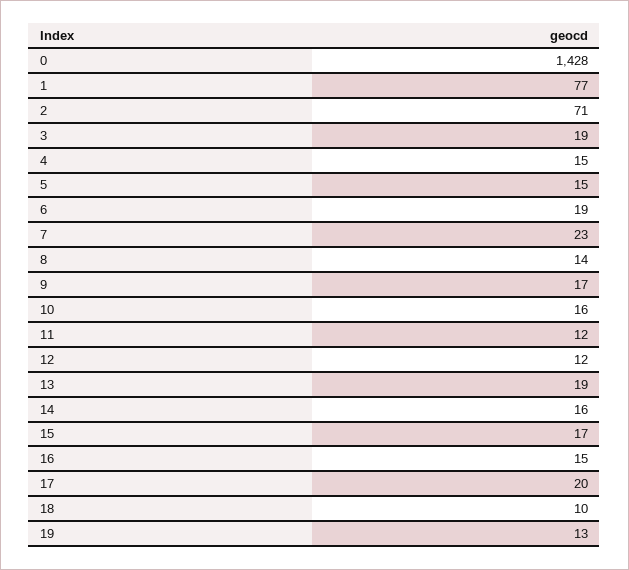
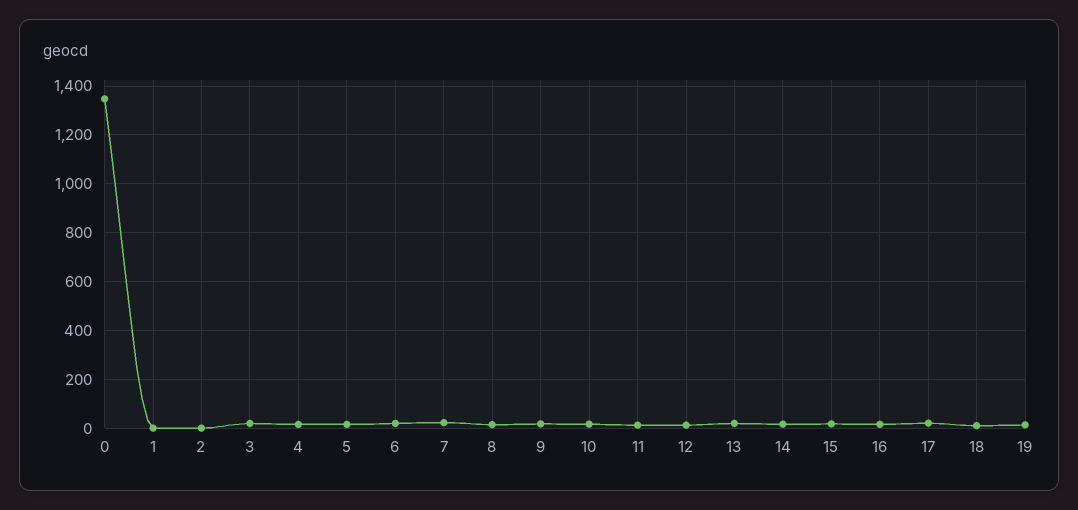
0: 1428 -> 1350
1: 77 -> 0
2: 71 -> 0

